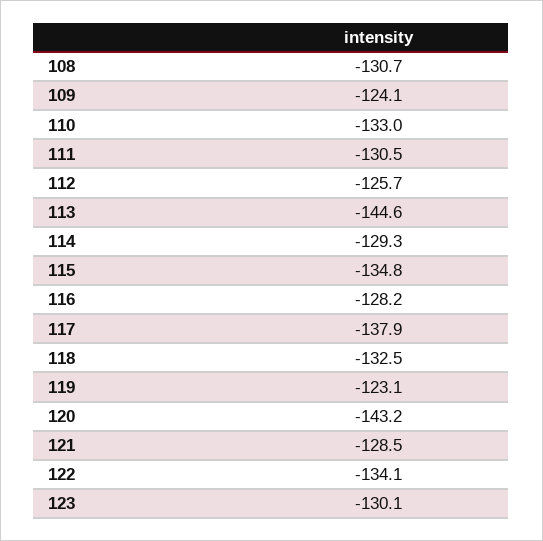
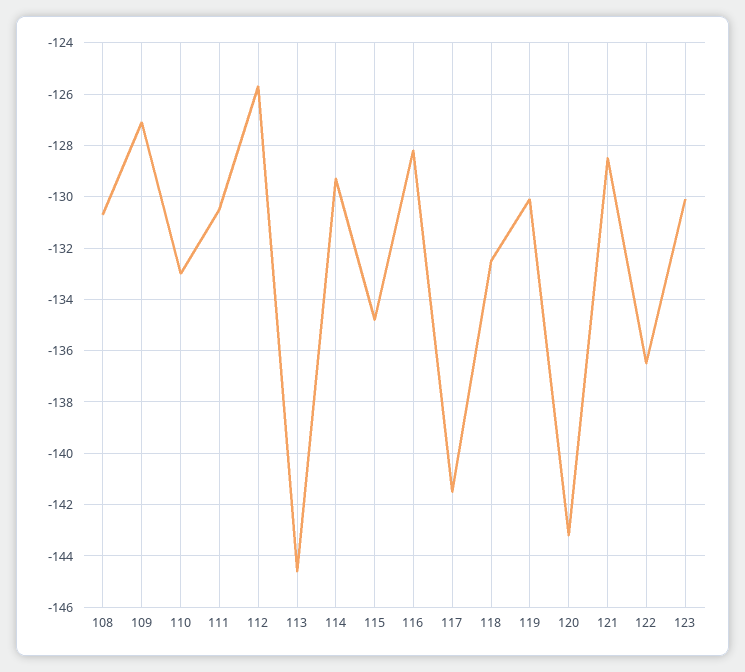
109: -124.1 -> -127
117: -137.9 -> -141.5
119: -123.1 -> -130
122: -134.1 -> -136.5

